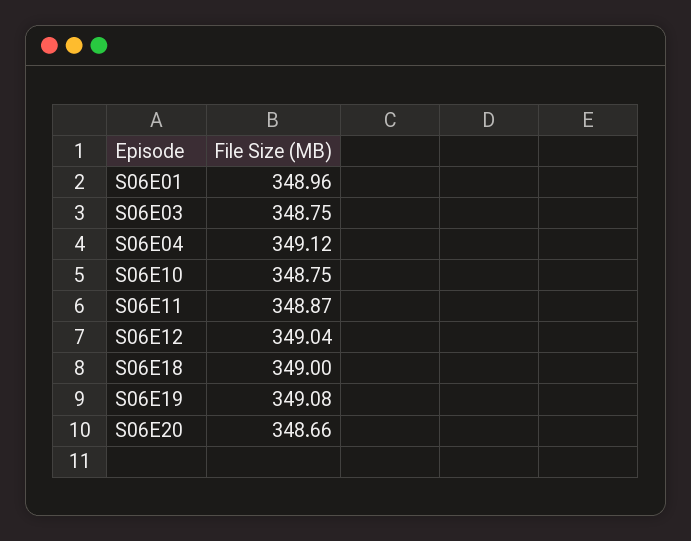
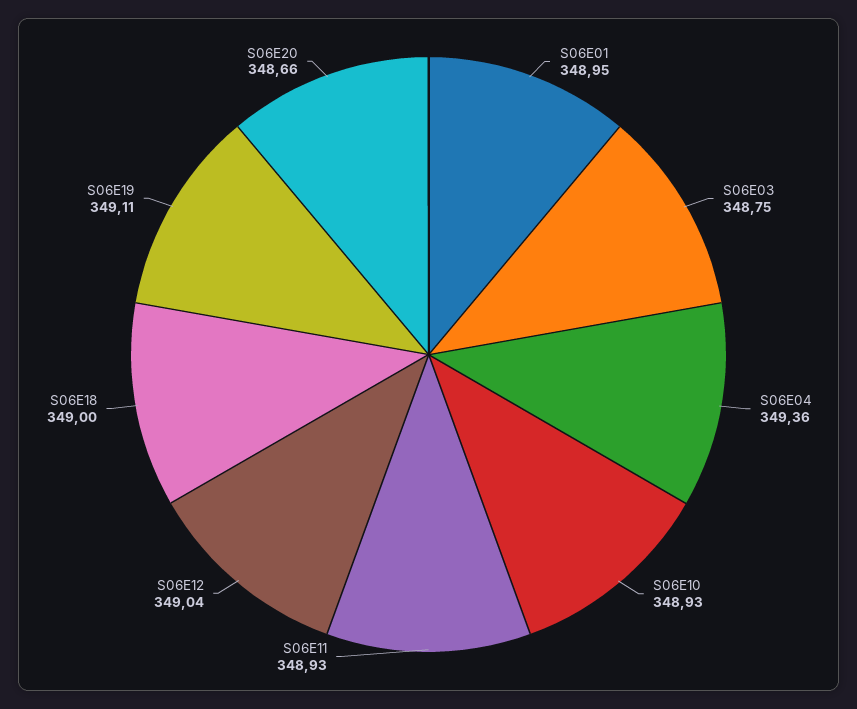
S06E01: 348.96 -> 348.95
S06E04: 349.12 -> 349.36
S06E10: 348.75 -> 348.93
S06E11: 348.87 -> 348.93
S06E19: 349.08 -> 349.11

